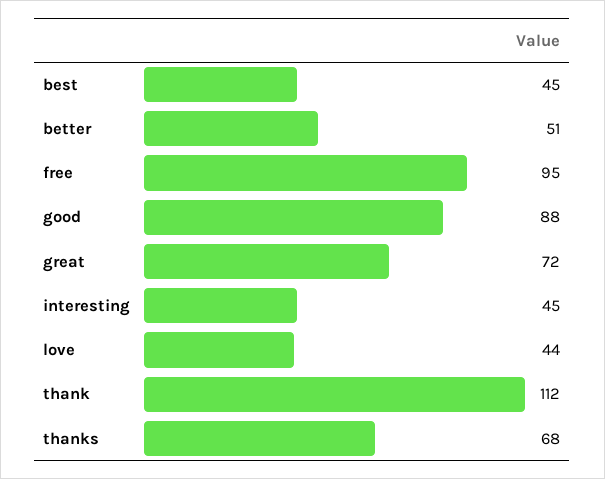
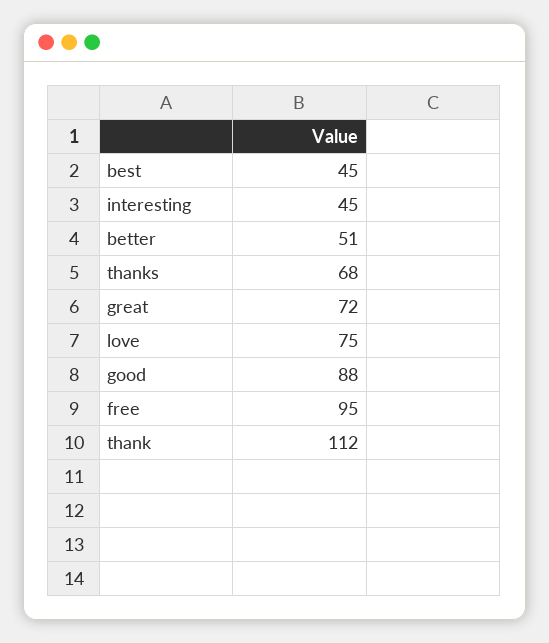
love: 44 -> 75

